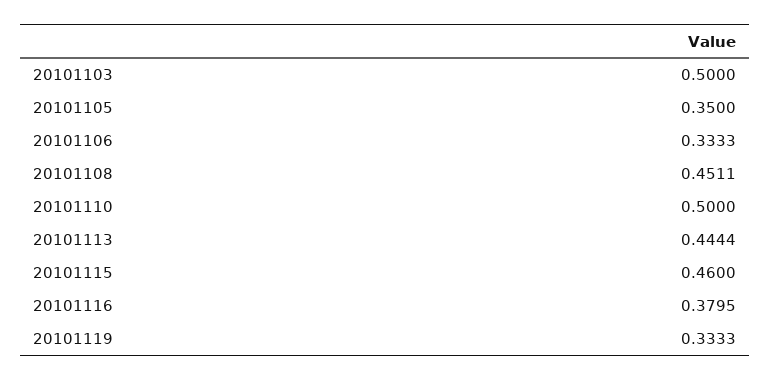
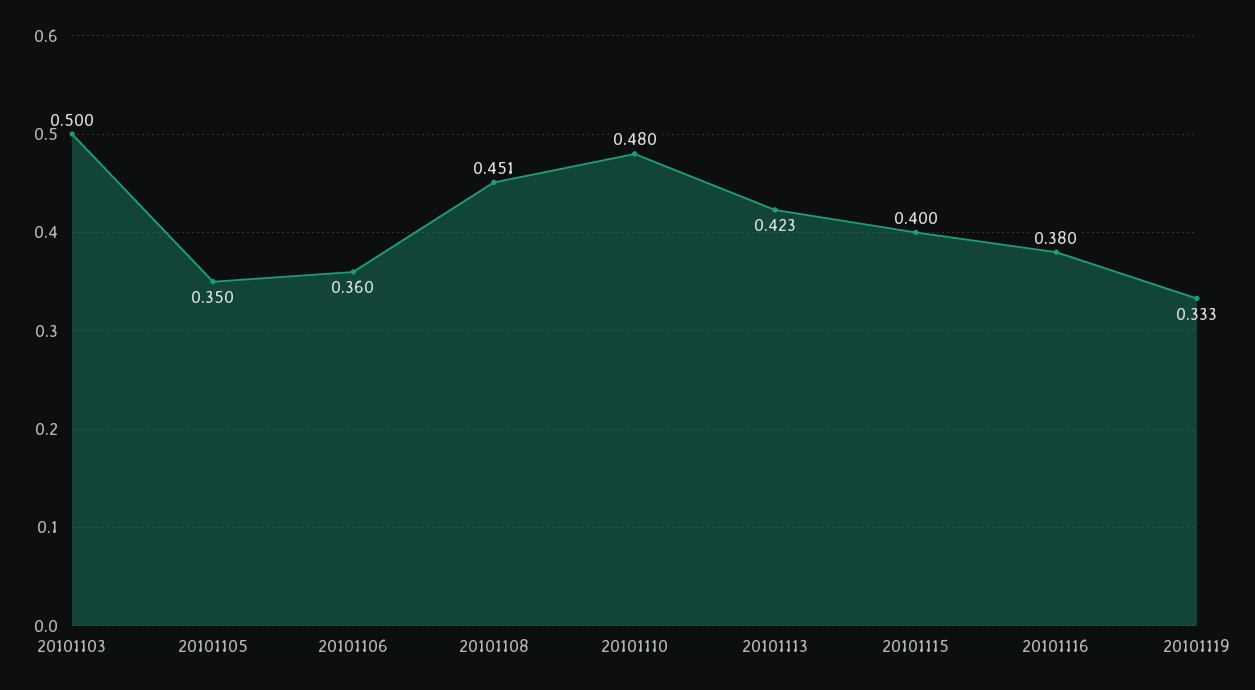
20101106: 0.3333 -> 0.36
20101110: 0.5 -> 0.48
20101113: 0.4444 -> 0.423
20101115: 0.46 -> 0.4

